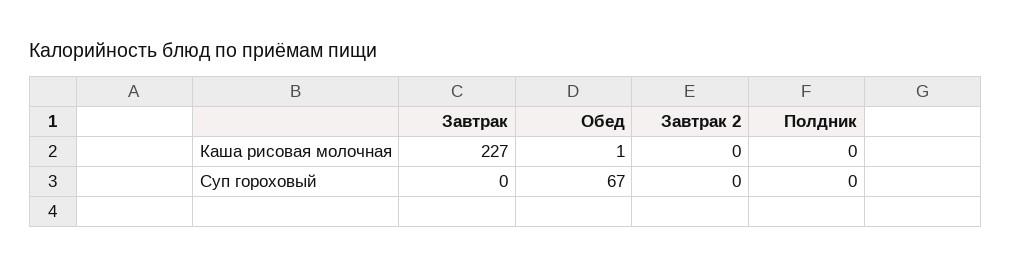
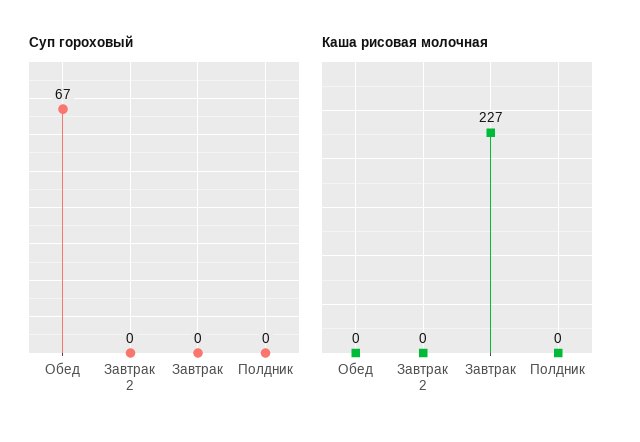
Каша рисовая молочная, Обед: 1 -> 0

